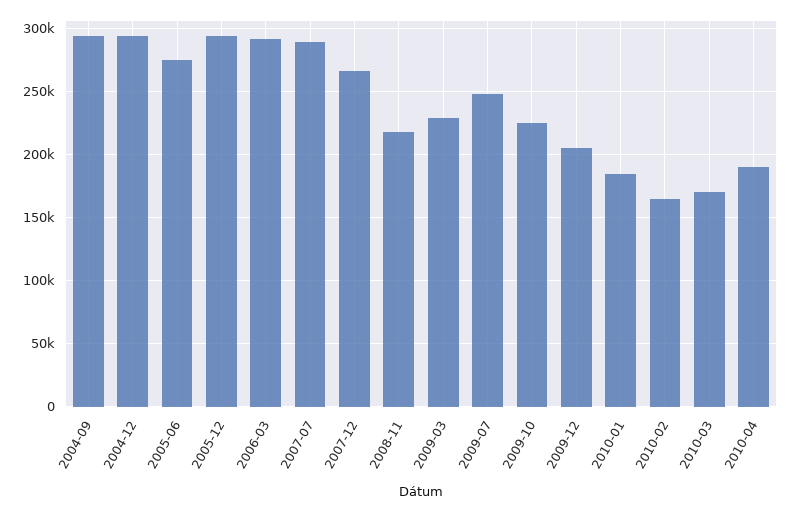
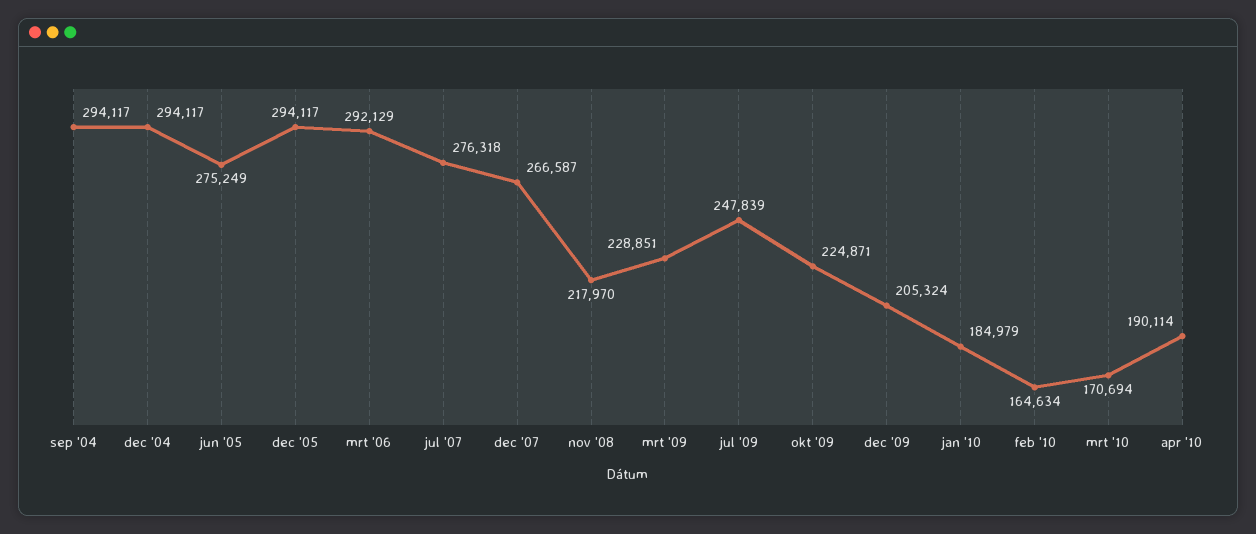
2007-07: 290000 -> 276318

